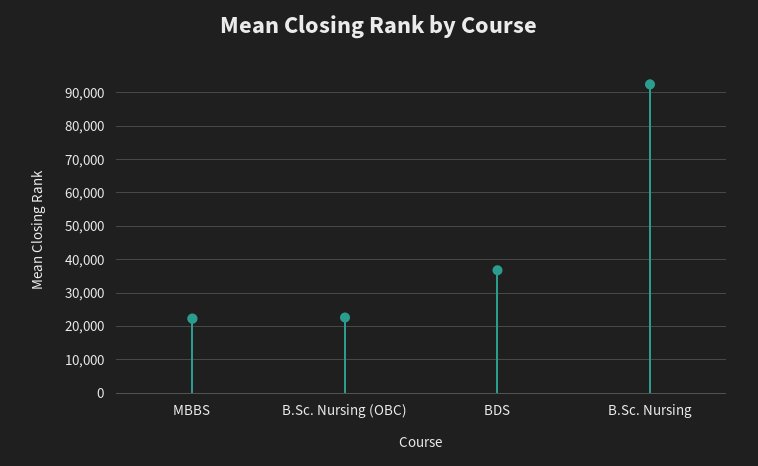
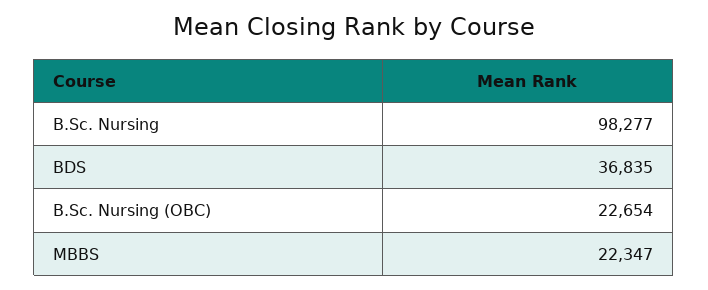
B.Sc. Nursing: 92000 -> 98277

